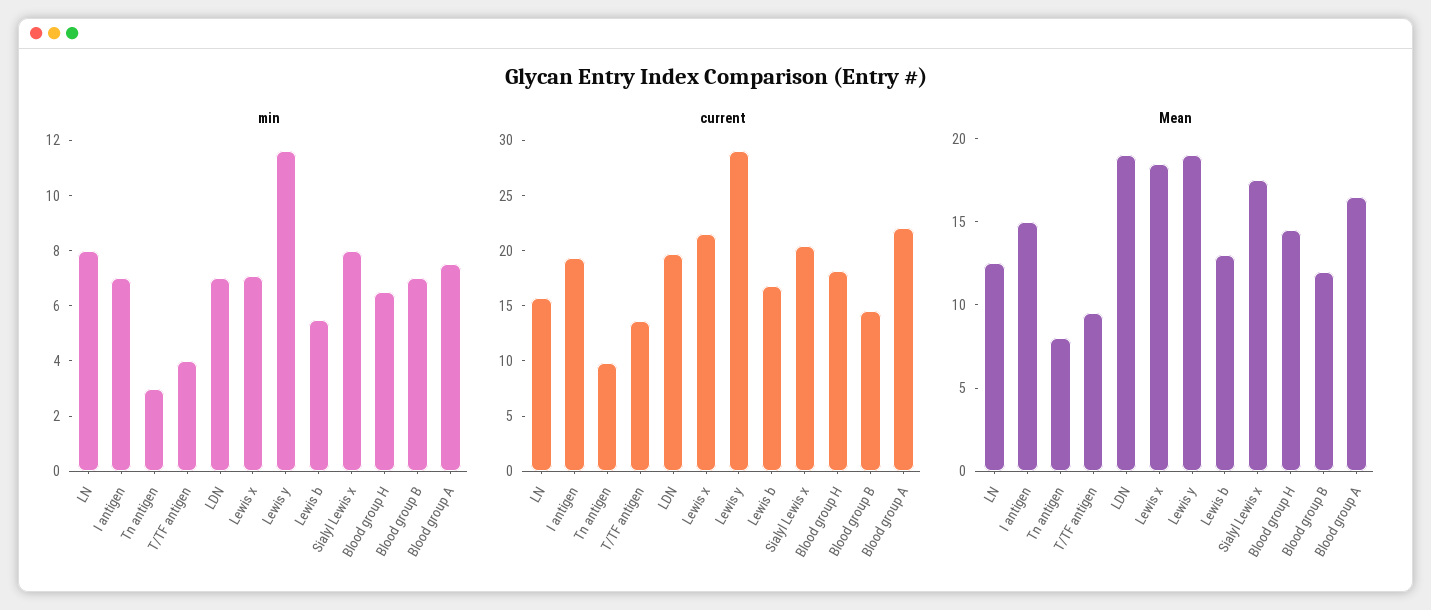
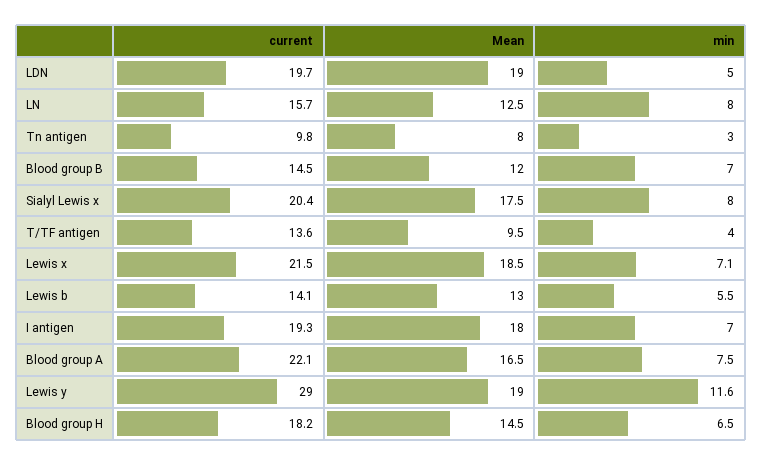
min, LDN: 7 -> 5
current, Lewis b: 17 -> 14.1
Mean, I antigen: 15 -> 18

